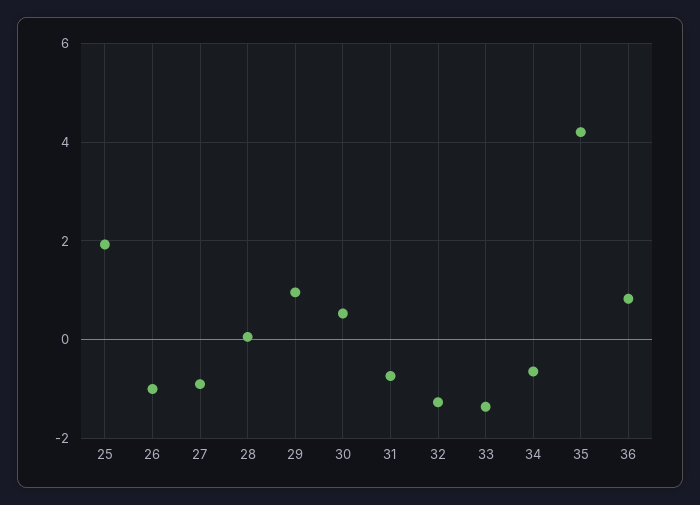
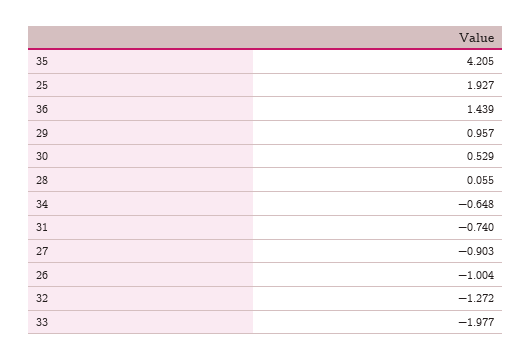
33: -1.4 -> -1.977
36: 0.8 -> 1.439

